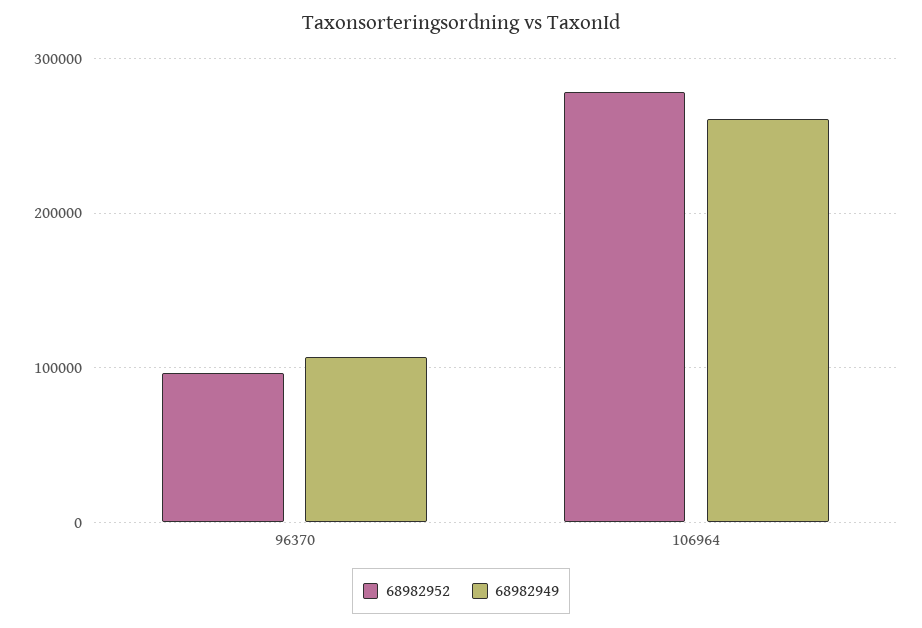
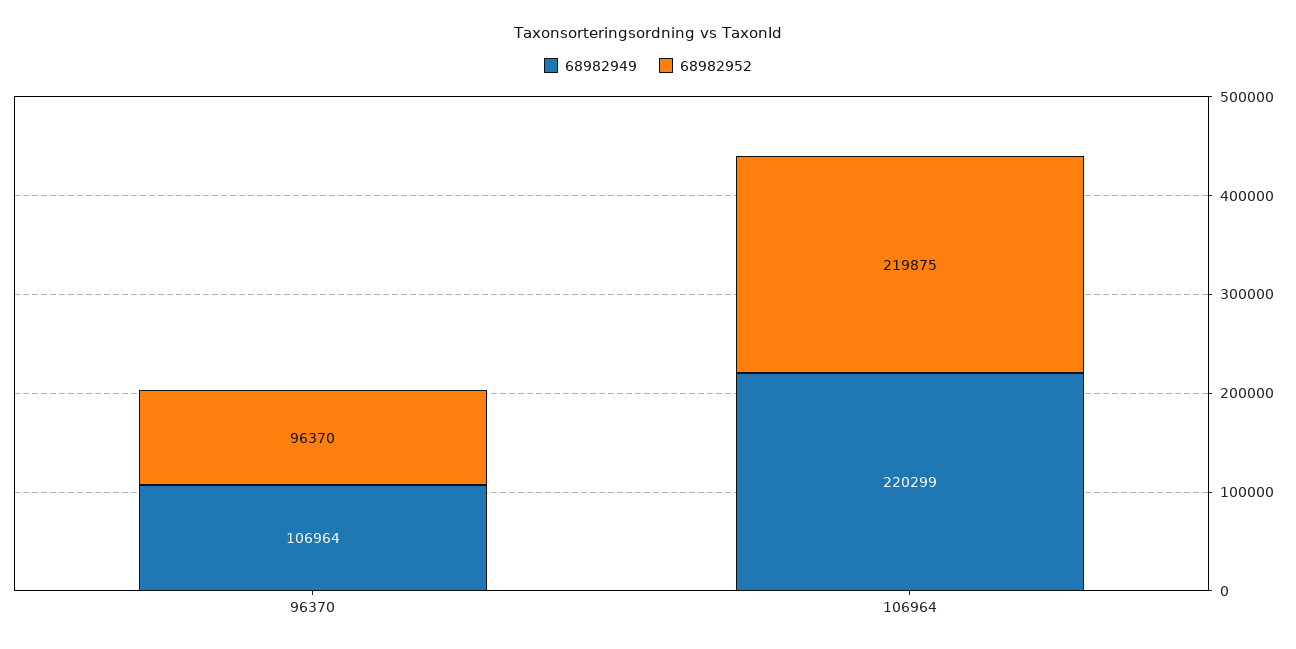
68982952, 106964: 280000 -> 219875
68982949, 106964: 260000 -> 220299

